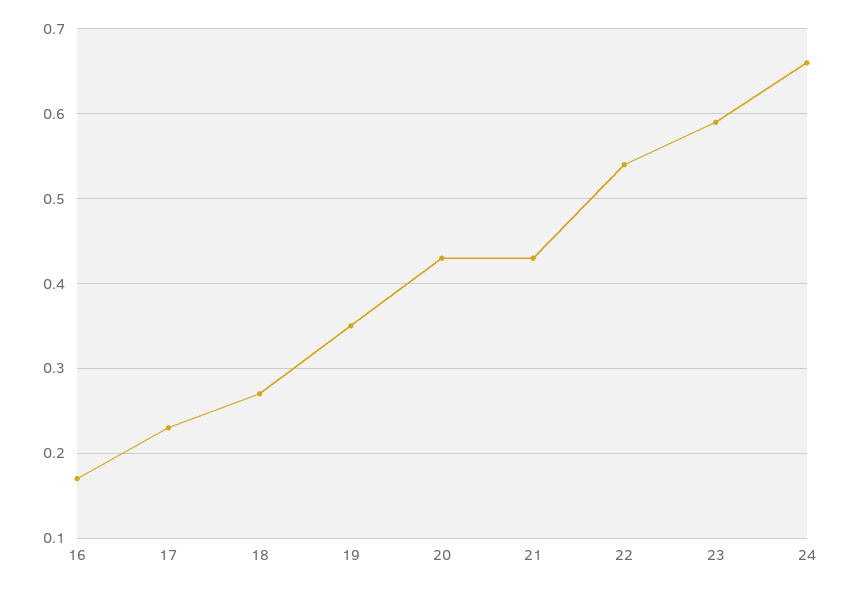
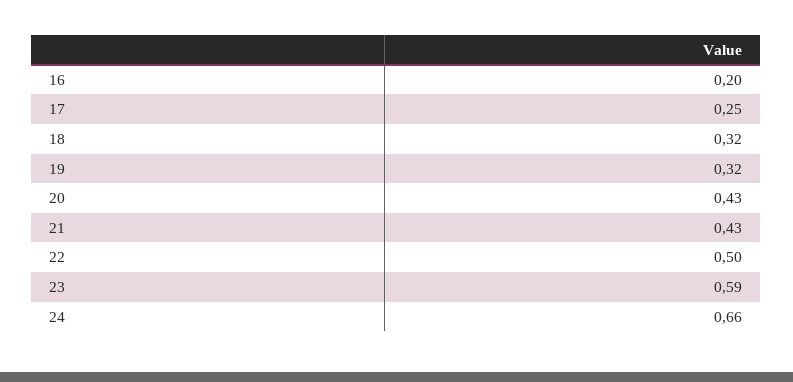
16: 0.17 -> 0.2
17: 0.23 -> 0.25
18: 0.27 -> 0.32
19: 0.35 -> 0.32
22: 0.54 -> 0.5

